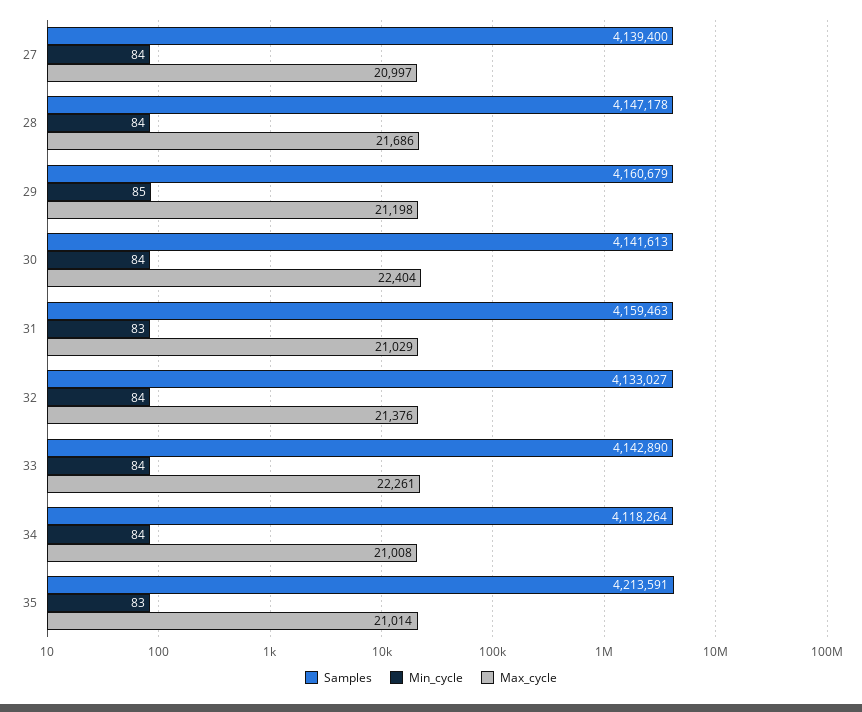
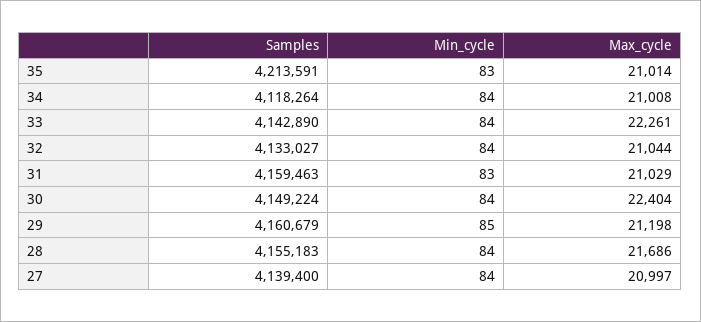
Samples, 28: 4147178 -> 4155183
Samples, 30: 4141613 -> 4149224
Max_cycle, 32: 21376 -> 21044

